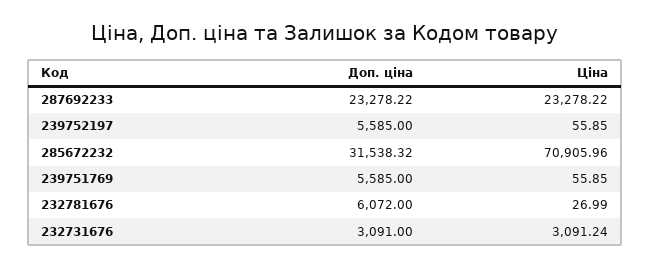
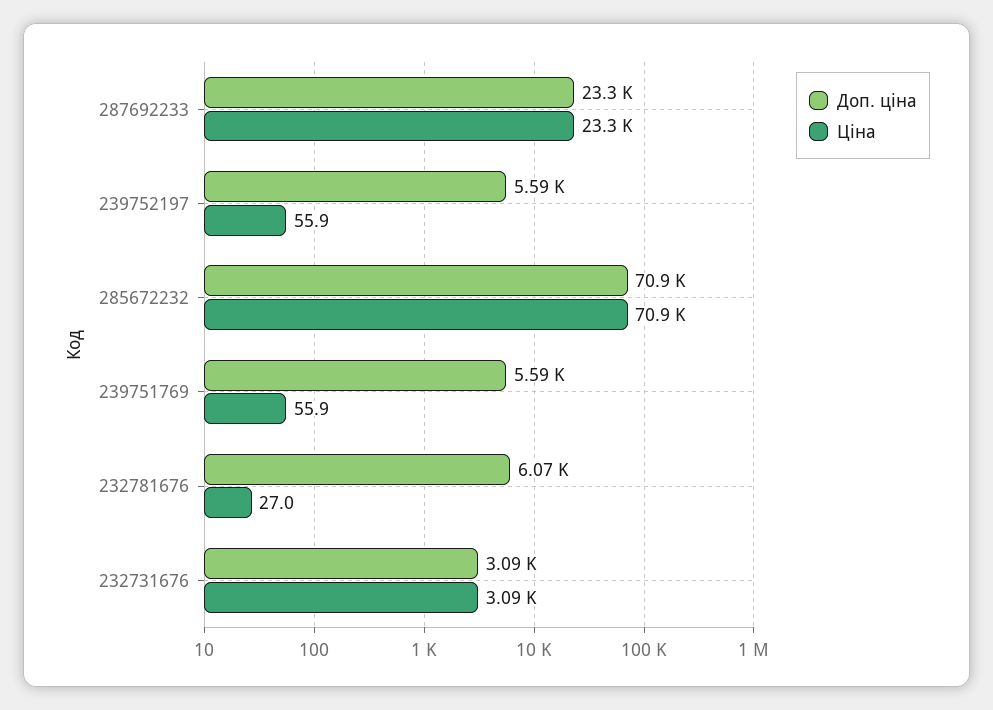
Доп. ціна, 285672232: 31538.32 -> 70900

